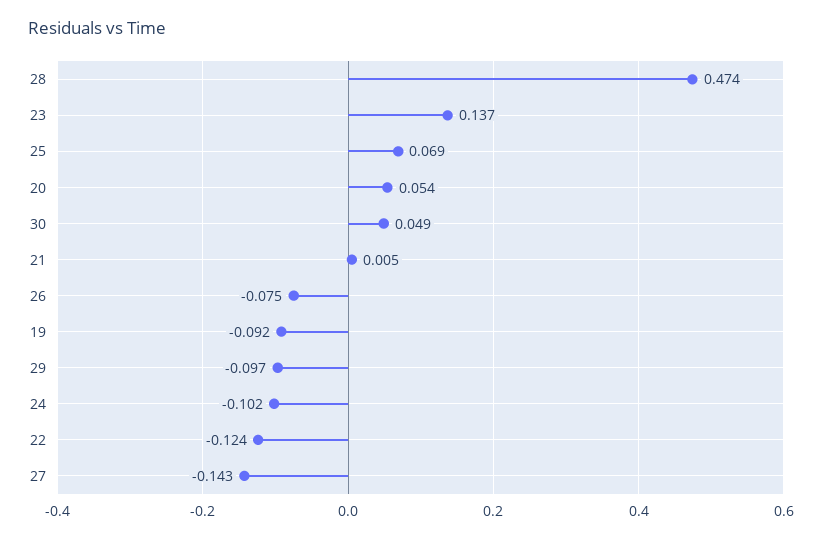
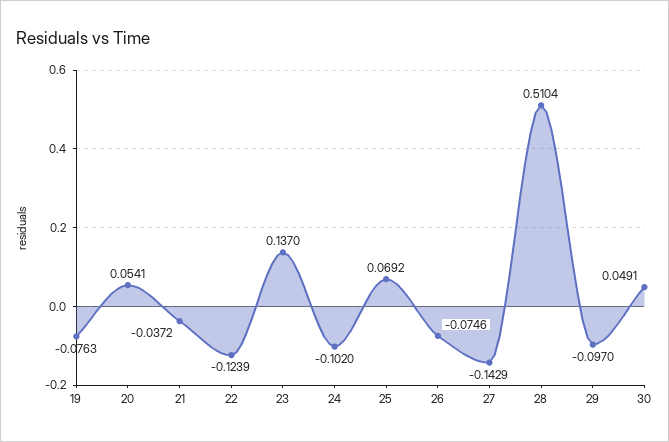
28: 0.474 -> 0.5104
21: 0.005 -> -0.0372
19: -0.092 -> -0.0763

